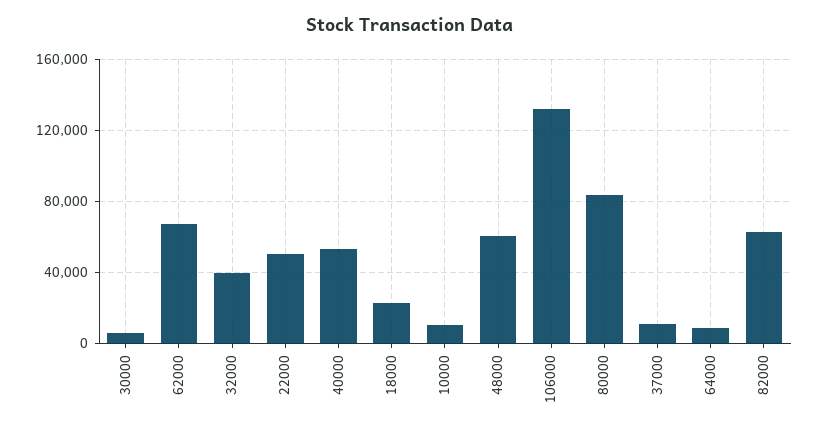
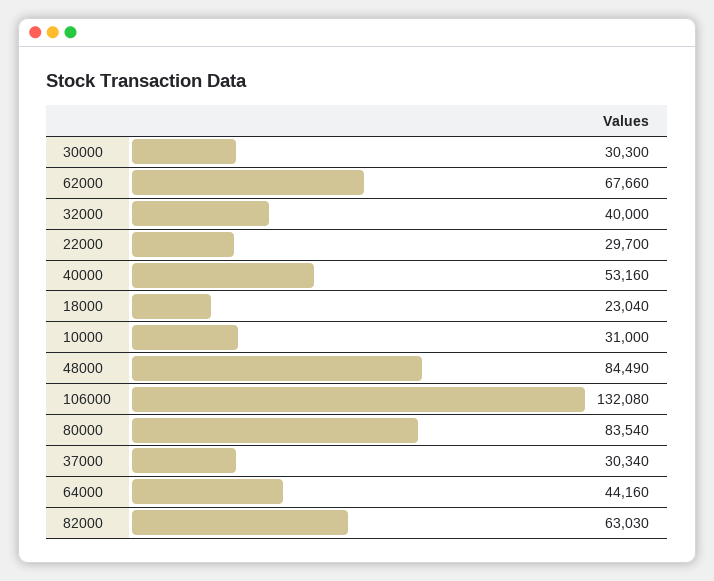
30000: 5000 -> 30300
22000: 50000 -> 29700
10000: 10000 -> 31000
48000: 60000 -> 84490
37000: 10000 -> 30340
64000: 10000 -> 44160

